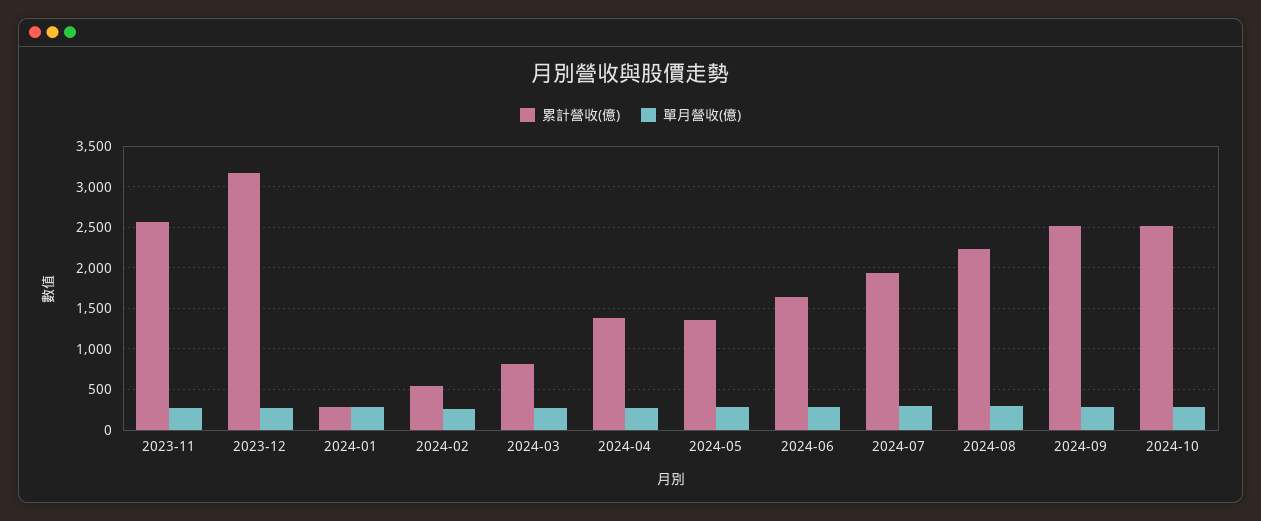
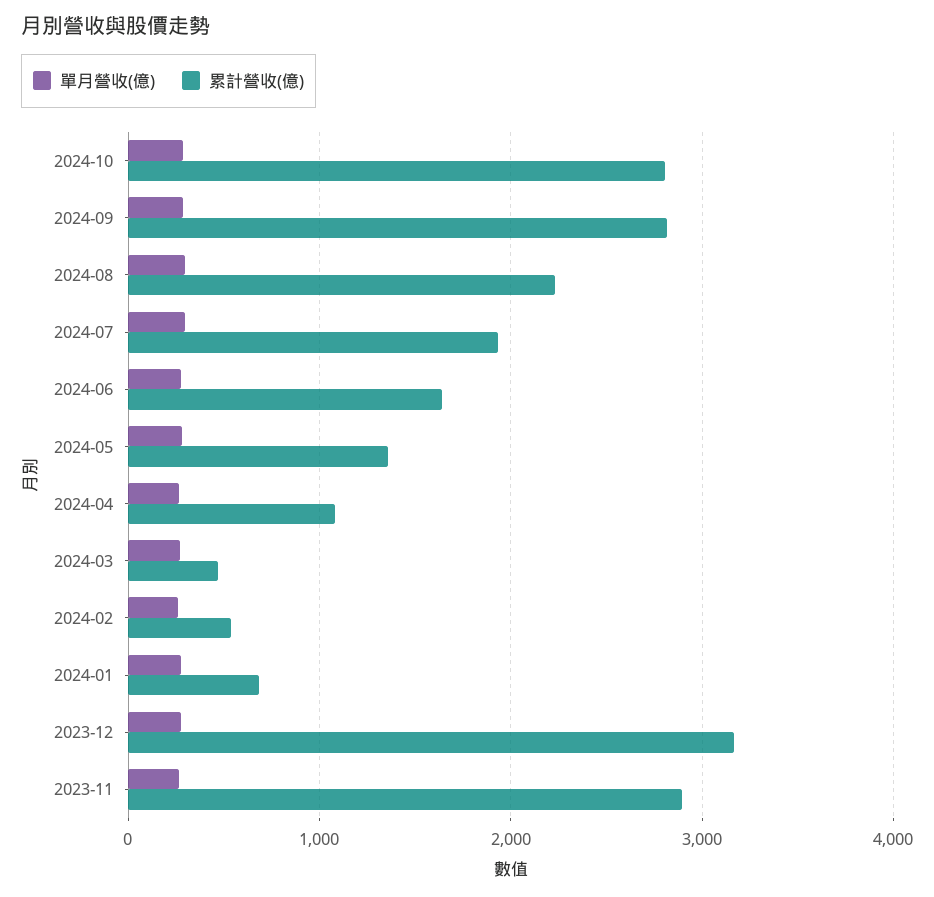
累計營收(億), 2023-11: 2600 -> 2900
累計營收(億), 2024-01: 300 -> 700
累計營收(億), 2024-03: 800 -> 500
累計營收(億), 2024-04: 1400 -> 1100
累計營收(億), 2024-09: 2500 -> 2800
累計營收(億), 2024-10: 2500 -> 2800

